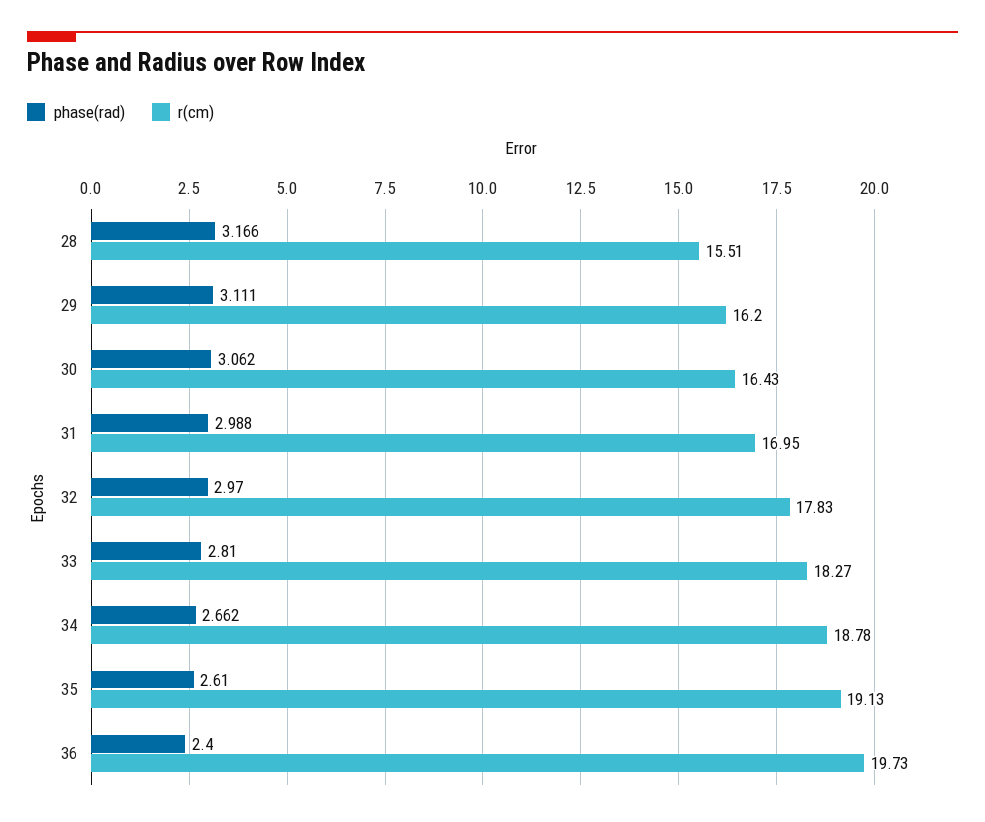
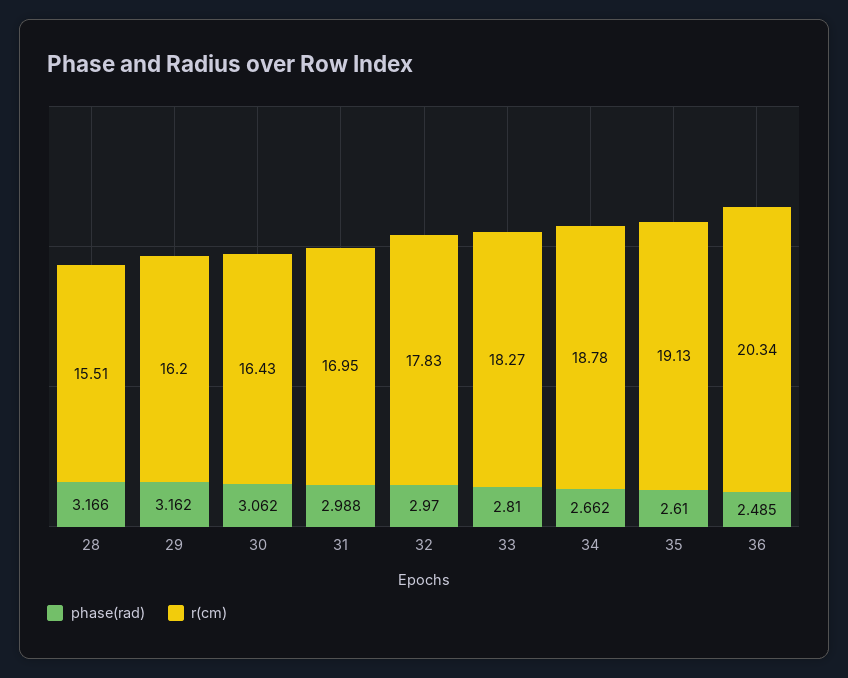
phase(rad), 29: 3.111 -> 3.162
phase(rad), 36: 2.4 -> 2.485
r(cm), 36: 19.73 -> 20.34

